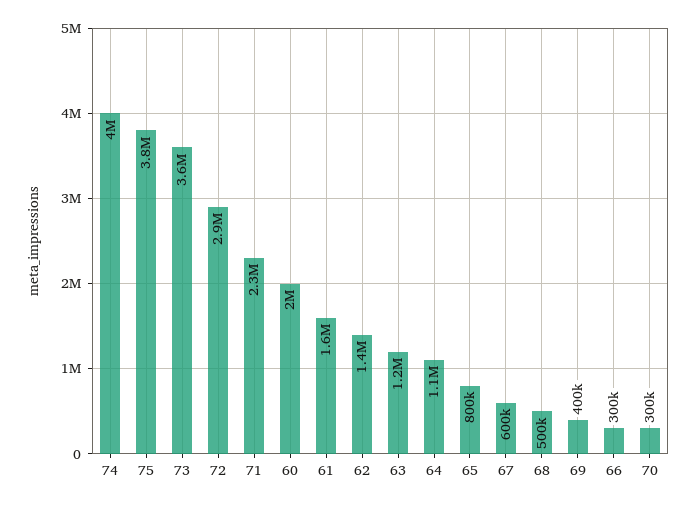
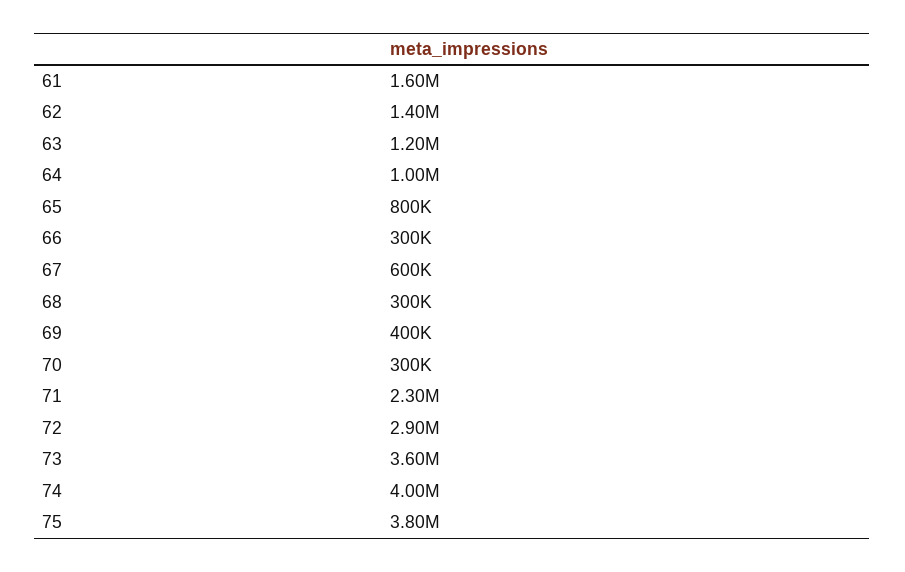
60: 2000000 -> none
64: 1100000 -> 1000000
68: 500000 -> 300000

